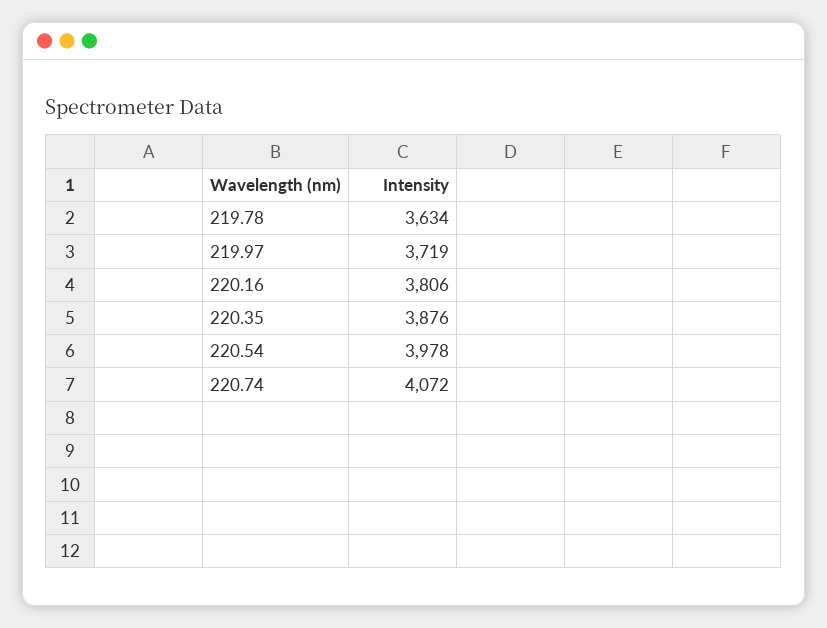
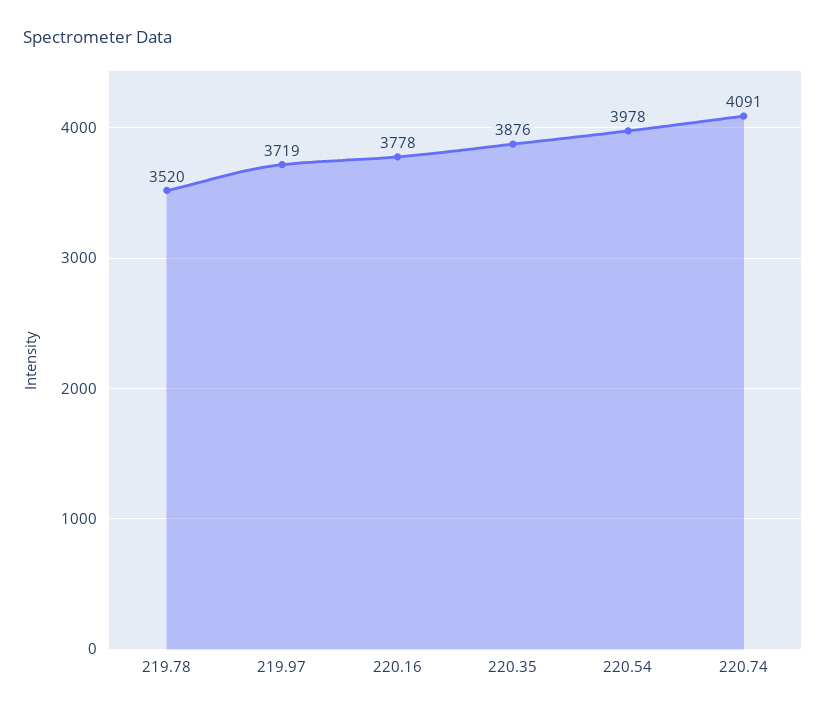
219.78: 3634 -> 3520
220.16: 3806 -> 3778
220.74: 4072 -> 4091

